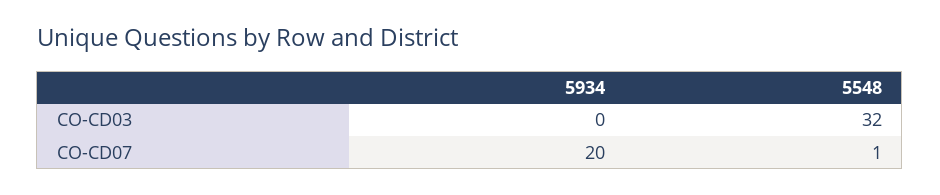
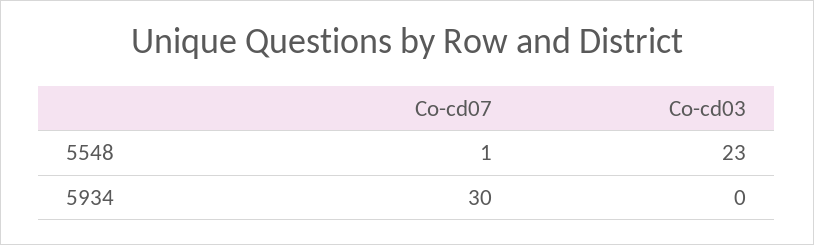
5548, CO-CD03: 32 -> 23
5934, CO-CD07: 20 -> 30

